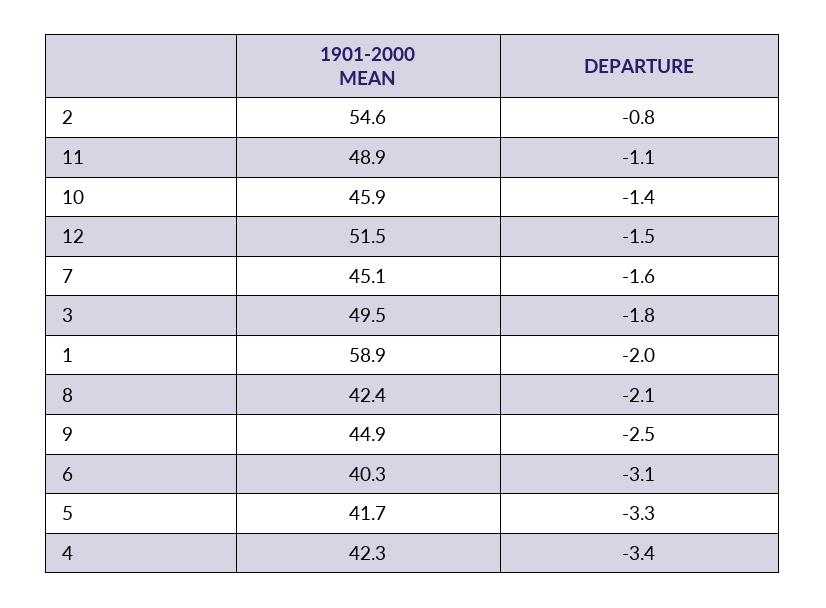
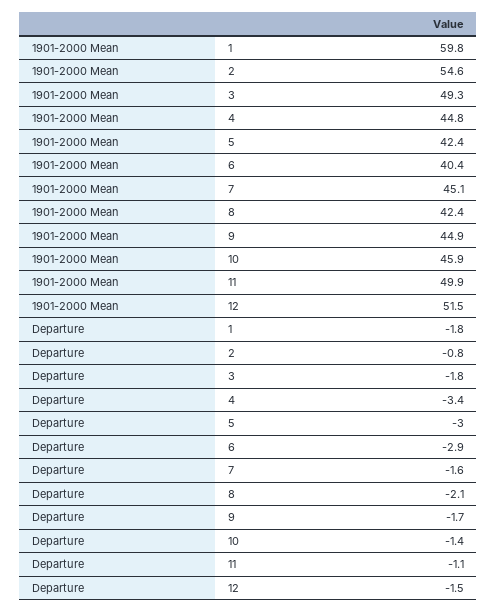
1901-2000 MEAN, 11: 48.9 -> 49.9
1901-2000 MEAN, 3: 49.5 -> 49.3
1901-2000 MEAN, 1: 58.9 -> 59.8
DEPARTURE, 1: -2 -> -1.8
DEPARTURE, 9: -2.5 -> -1.7
1901-2000 MEAN, 6: 40.3 -> 40.4
DEPARTURE, 6: -3.1 -> -2.9
1901-2000 MEAN, 5: 41.7 -> 42.4
DEPARTURE, 5: -3.3 -> -3
1901-2000 MEAN, 4: 42.3 -> 44.8

